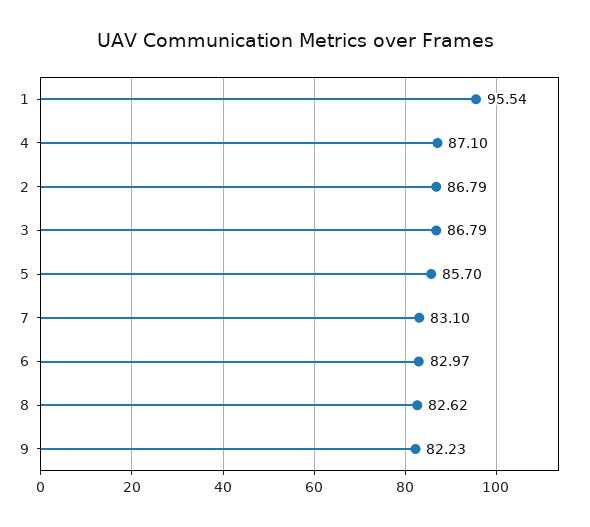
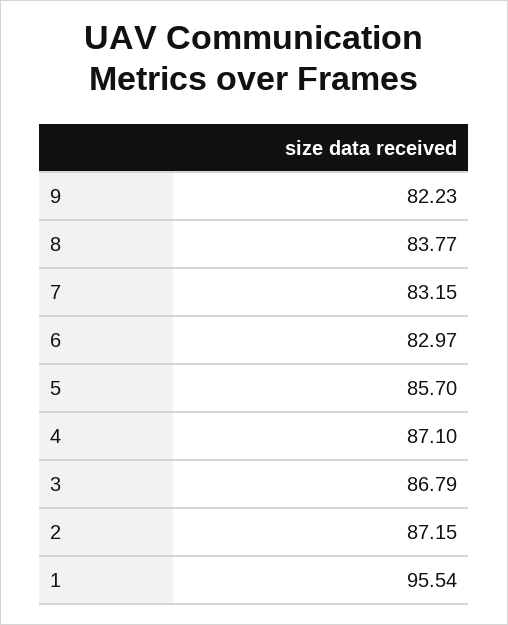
2: 86.79 -> 87.15
7: 83.1 -> 83.15
8: 82.62 -> 83.77

